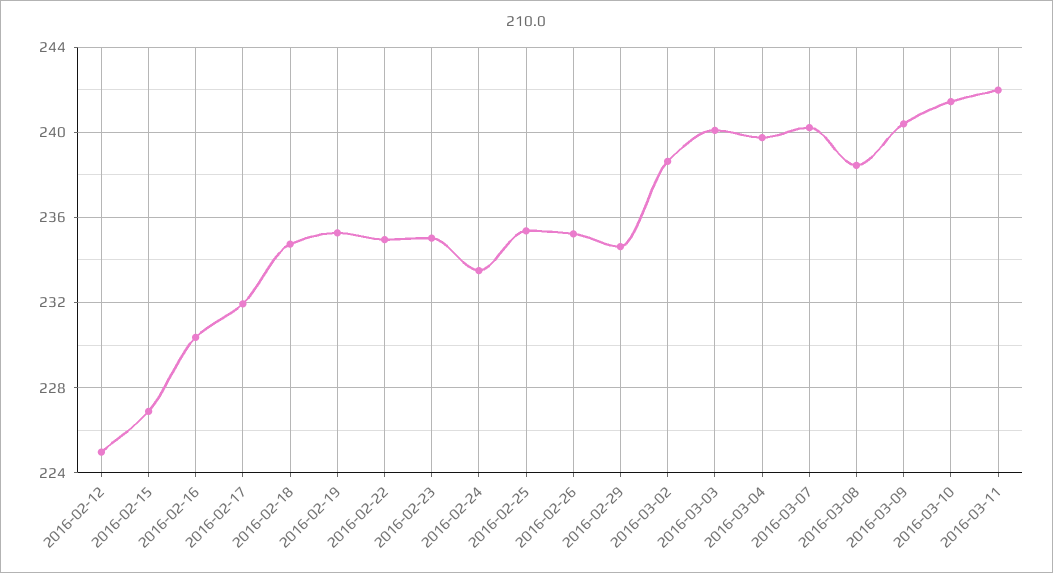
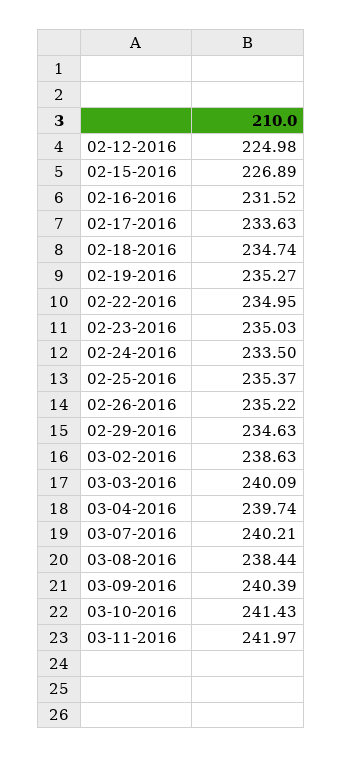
2016-02-16: 230.5 -> 231.52
2016-02-17: 232 -> 233.63

